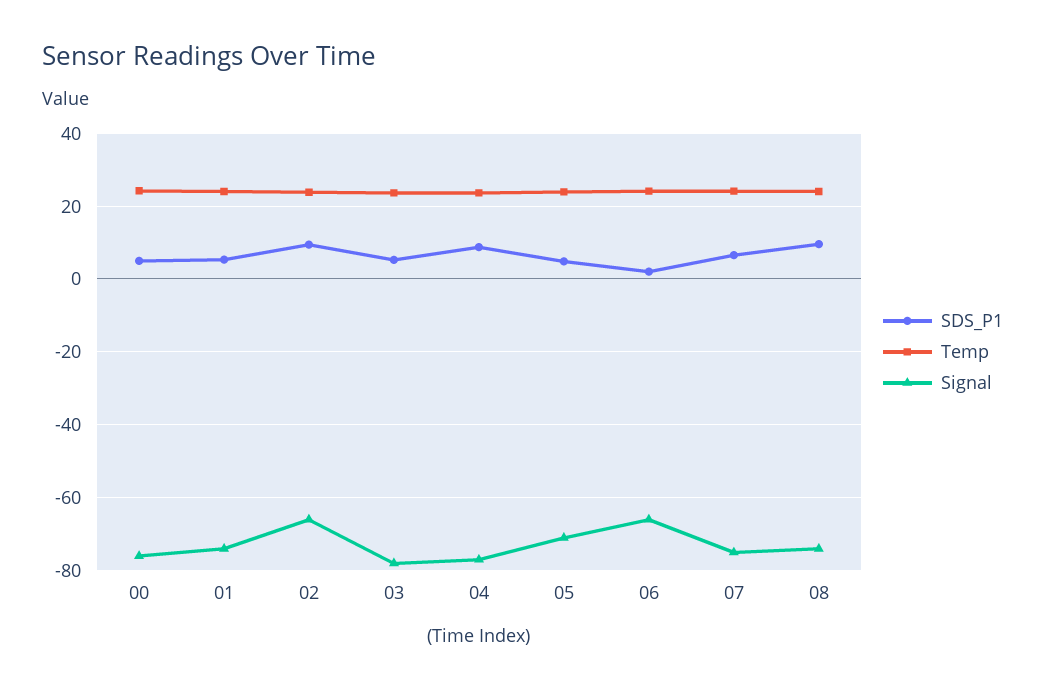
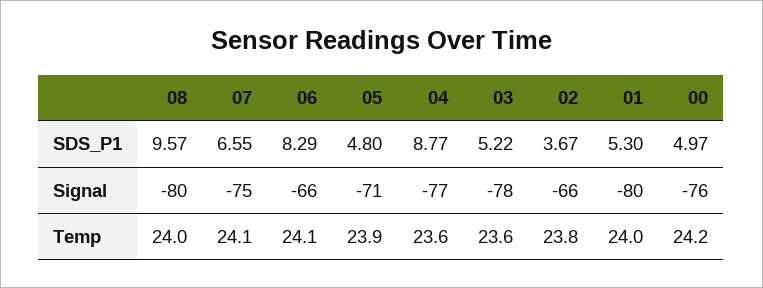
Signal, 01: -74 -> -80
SDS_P1, 02: 10 -> 3.67
SDS_P1, 06: 2 -> 8.29
Signal, 08: -74 -> -80

